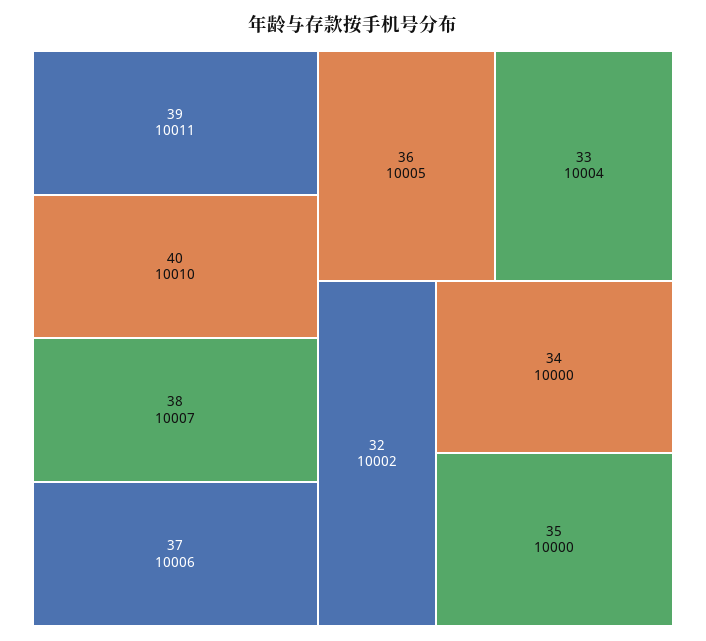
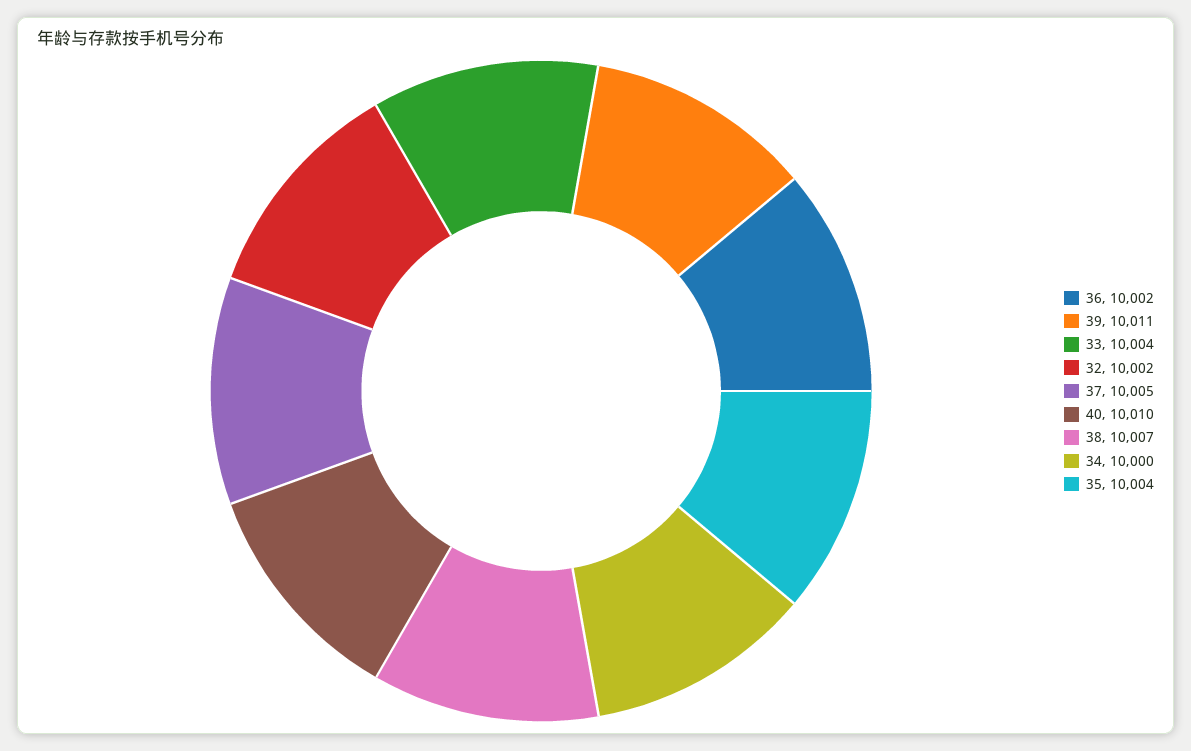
37: 10006 -> 10005
36: 10005 -> 10002
35: 10000 -> 10004

